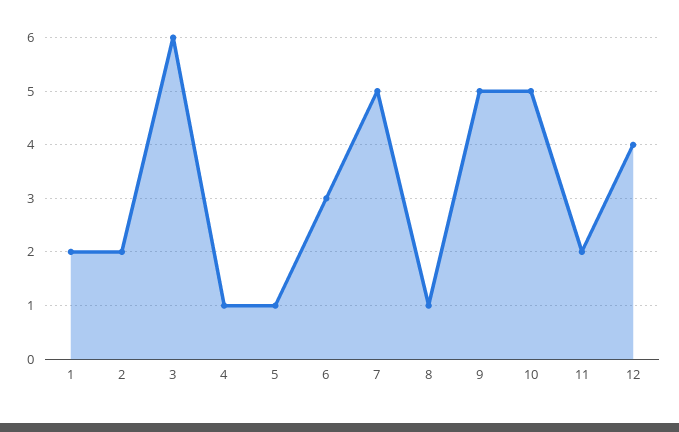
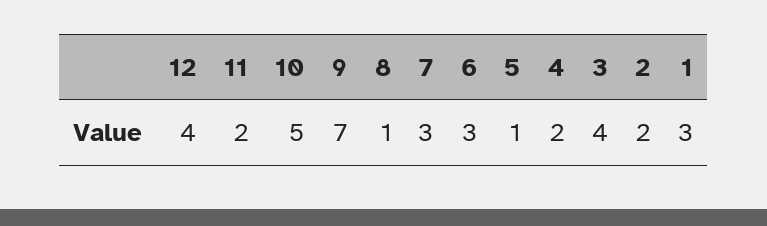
1: 2 -> 3
3: 6 -> 4
4: 1 -> 2
7: 5 -> 3
9: 5 -> 7

